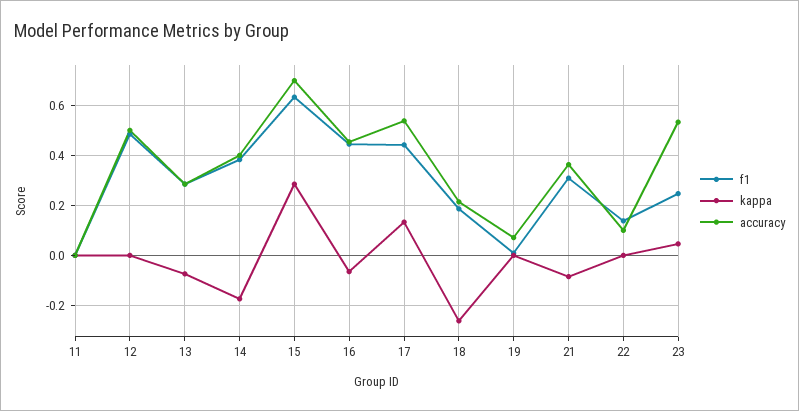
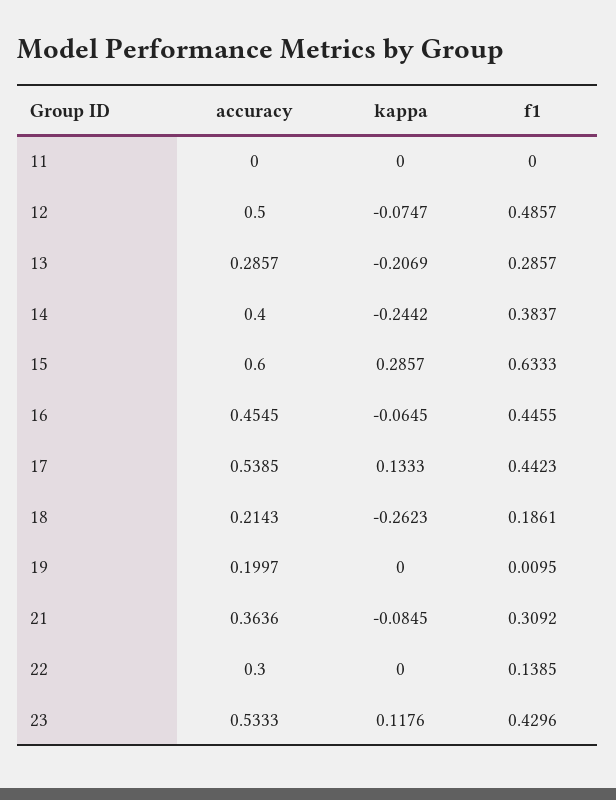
kappa, 12: 0 -> -0.0747
kappa, 13: -0.075 -> -0.2069
kappa, 14: -0.175 -> -0.2442
accuracy, 15: 0.7 -> 0.6
accuracy, 19: 0.075 -> 0.1997
accuracy, 22: 0.1 -> 0.3
f1, 23: 0.25 -> 0.4296
kappa, 23: 0.05 -> 0.1176

